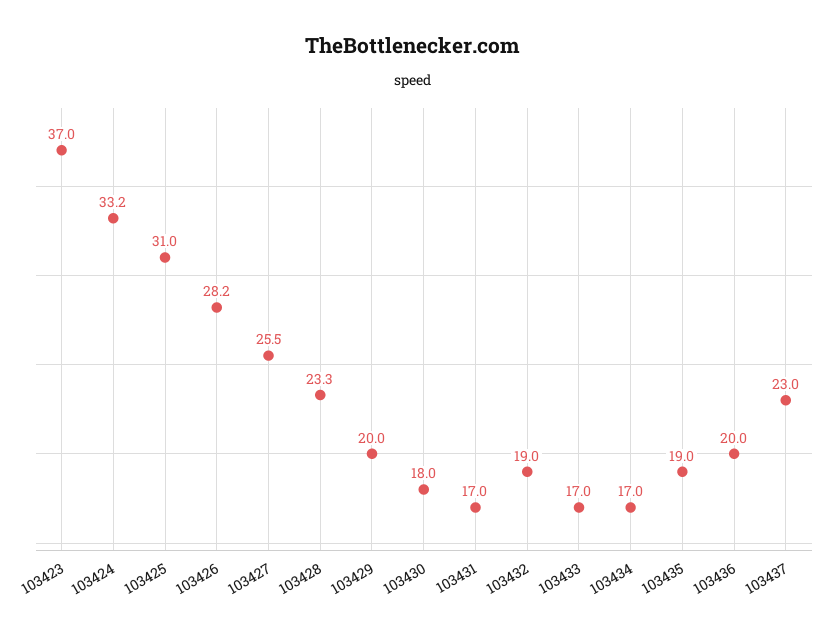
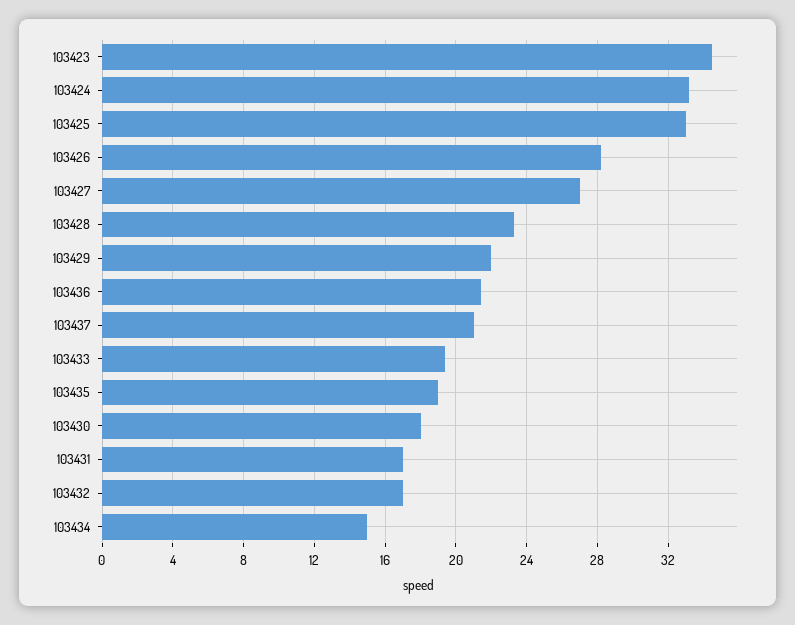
103423: 37 -> 34.5
103425: 31 -> 33
103427: 25.5 -> 27
103429: 20 -> 22
103432: 19 -> 17
103433: 17 -> 19.5
103434: 17 -> 15
103436: 20 -> 21.5
103437: 23 -> 21

